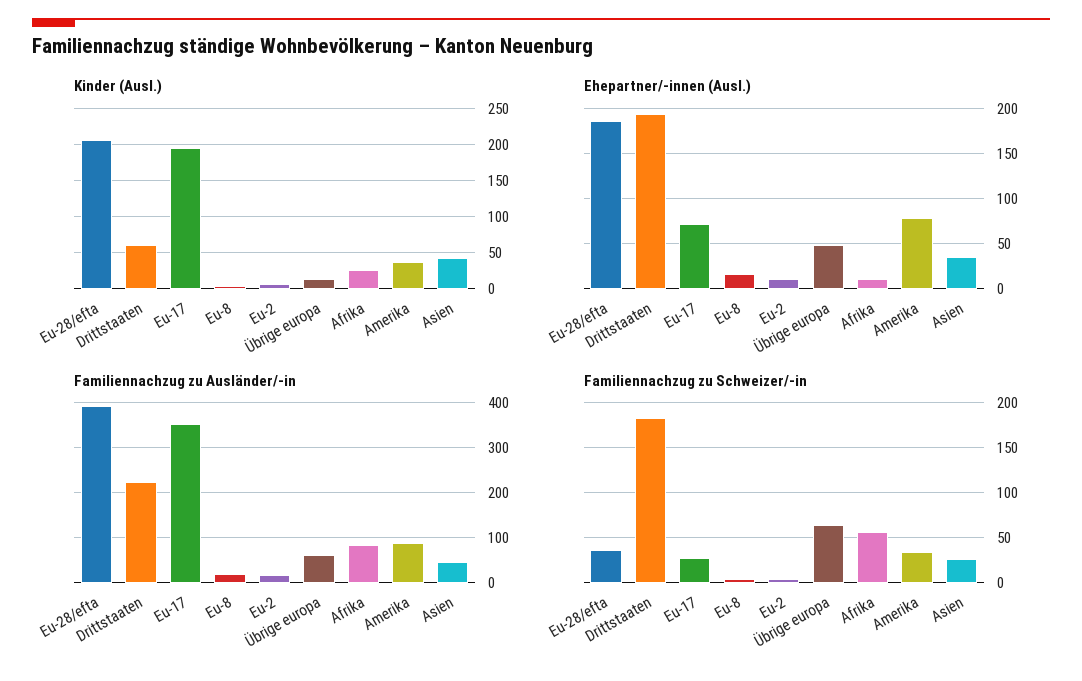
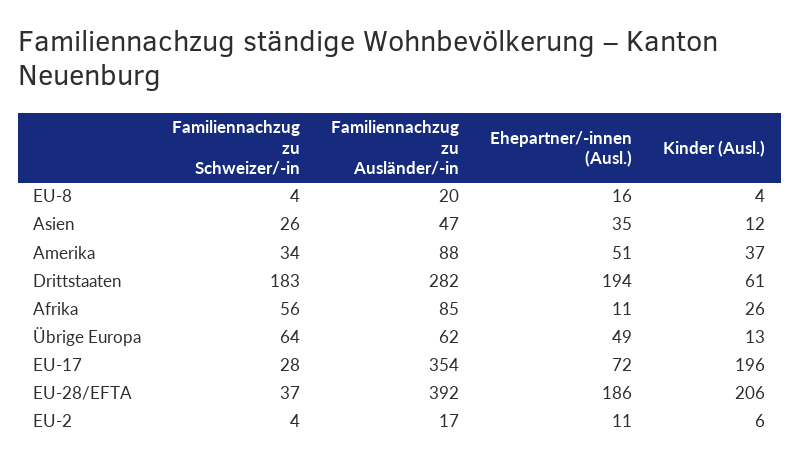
Kinder (Ausl.), Asien: 40 -> 12
Ehepartner/-innen (Ausl.), Amerika: 80 -> 51
Familiennachzug zu Ausländer/-in, Drittstaaten: 220 -> 282

